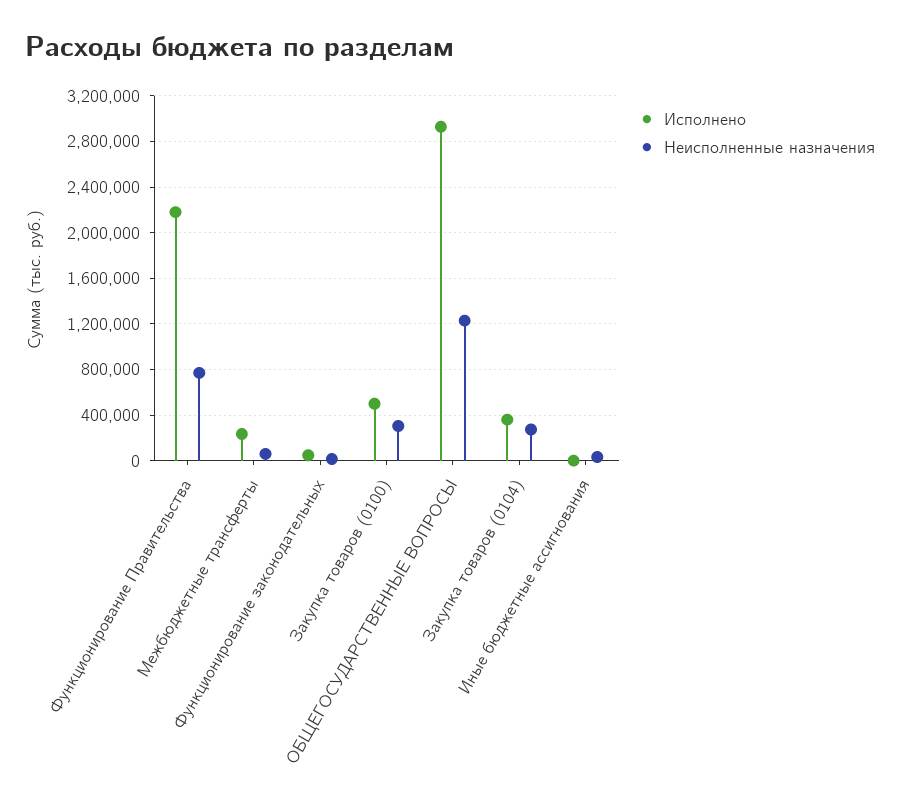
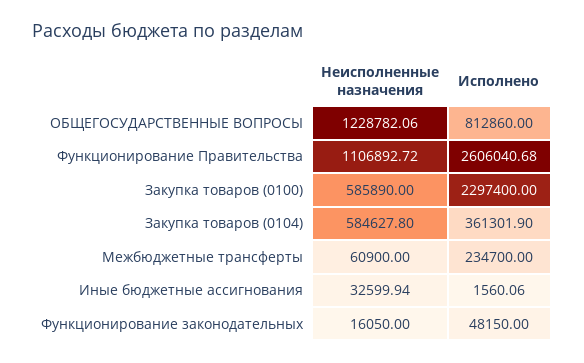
Исполнено, Функционирование Правительства: 2200000 -> 2606040.68
Неисполненные назначения, Функционирование Правительства: 800000 -> 1106892.72
Исполнено, Закупка товаров (0100): 500000 -> 2297400
Неисполненные назначения, Закупка товаров (0100): 300000 -> 585890
Исполнено, ОБЩЕГОСУДАРСТВЕННЫЕ ВОПРОСЫ: 2900000 -> 812860
Неисполненные назначения, Закупка товаров (0104): 300000 -> 584627.8

